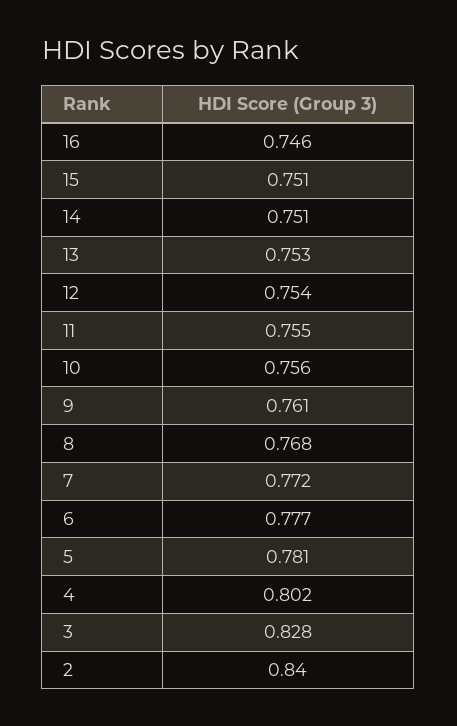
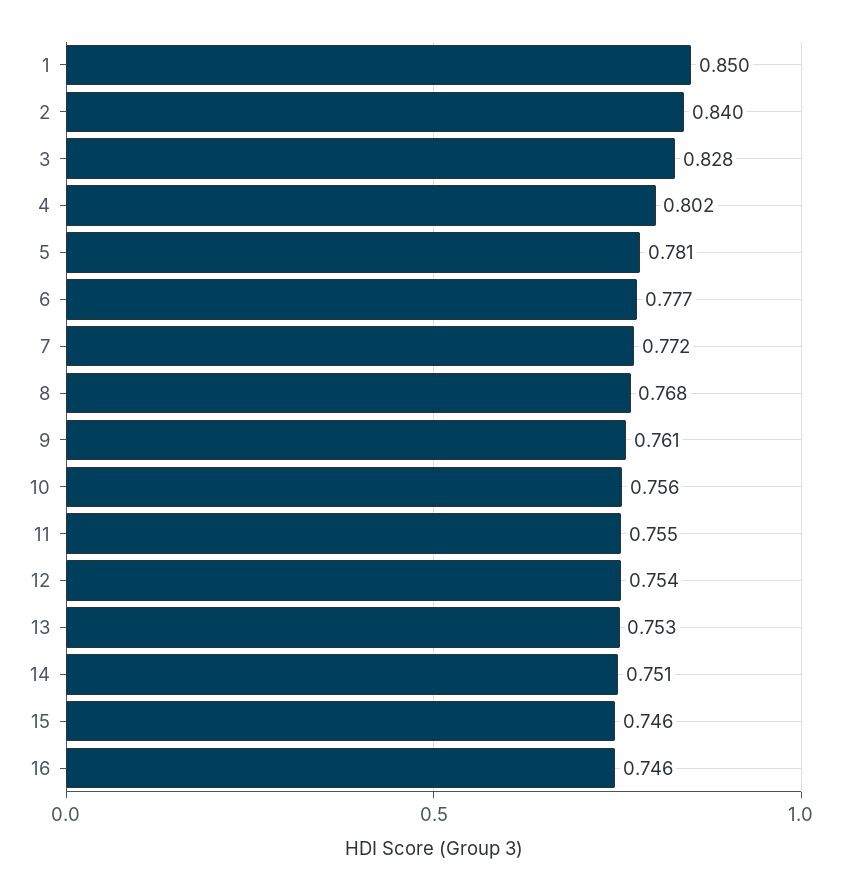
15: 0.751 -> 0.746
1: none -> 0.85

